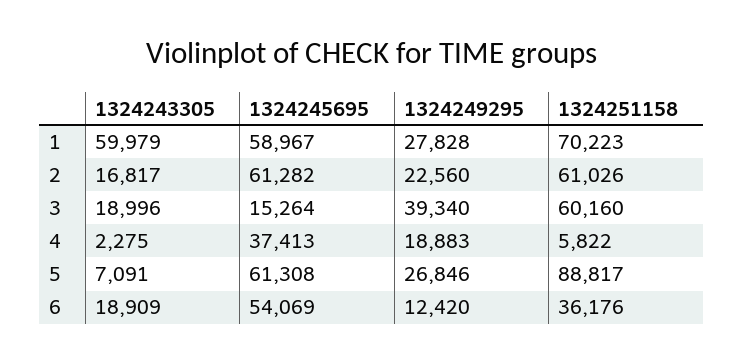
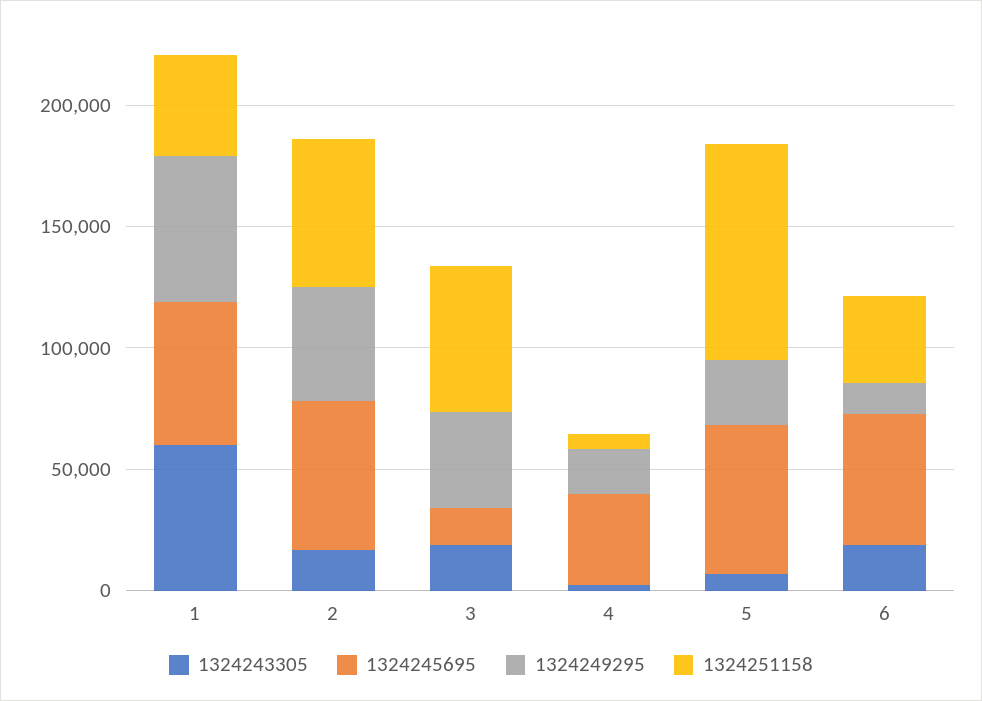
1324249295, 1: 27828 -> 60000
1324251158, 1: 70223 -> 40000
1324249295, 2: 22560 -> 50000

